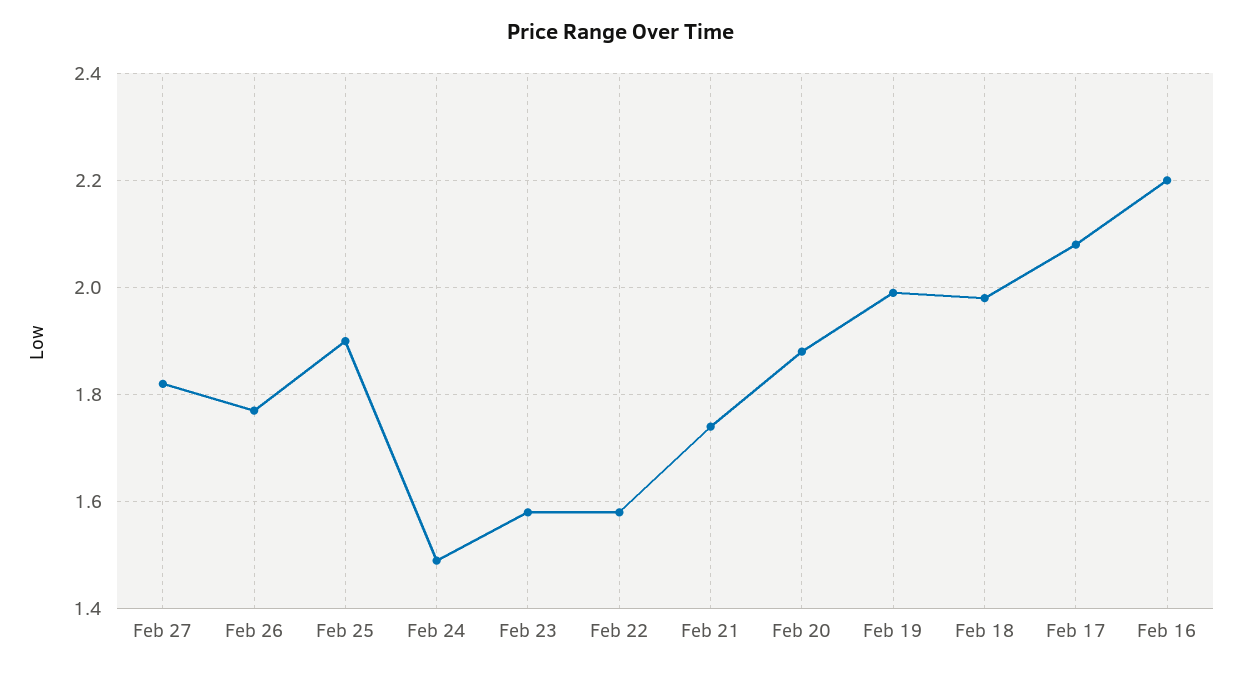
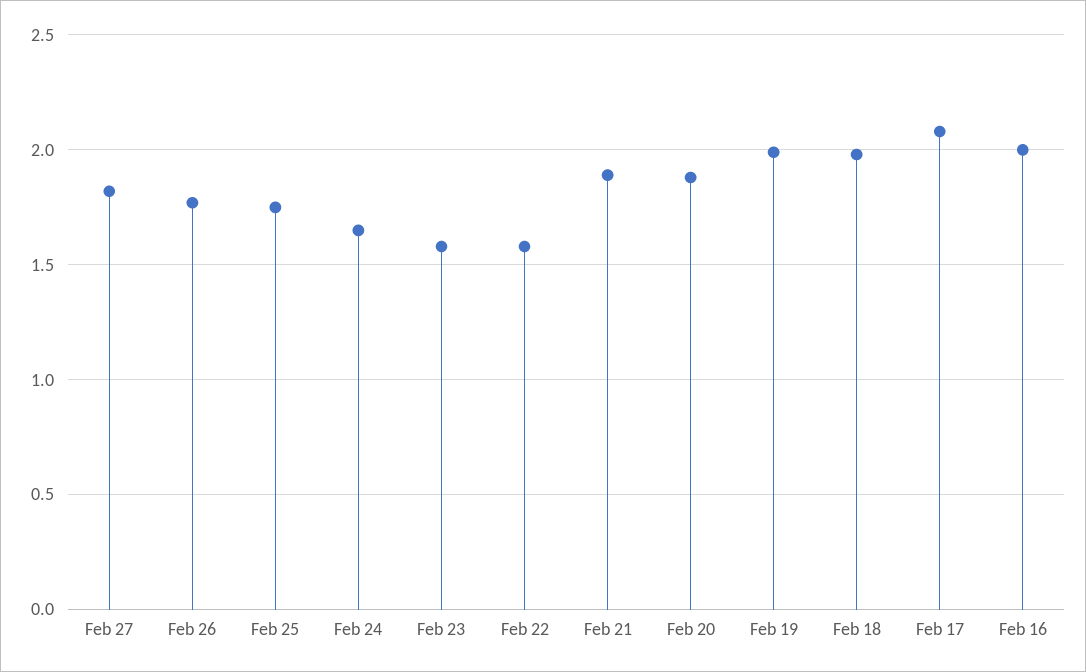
Feb 25: 1.9 -> 1.75
Feb 24: 1.5 -> 1.65
Feb 21: 1.75 -> 1.9
Feb 16: 2.2 -> 2

